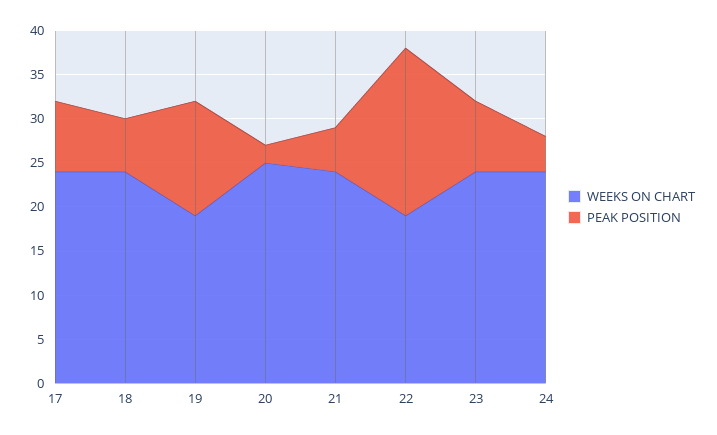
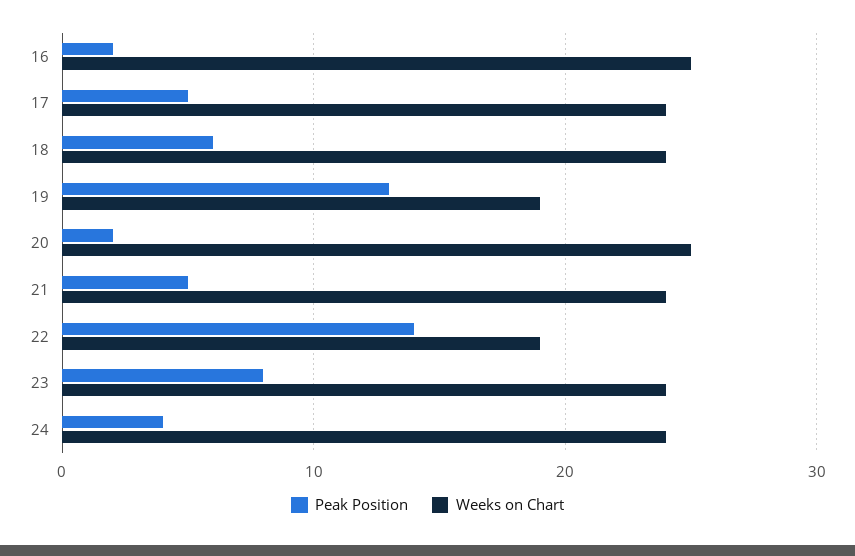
PEAK POSITION, 17: 8 -> 5
PEAK POSITION, 22: 19 -> 14
PEAK POSITION, 16: none -> 2
WEEKS ON CHART, 16: none -> 25

